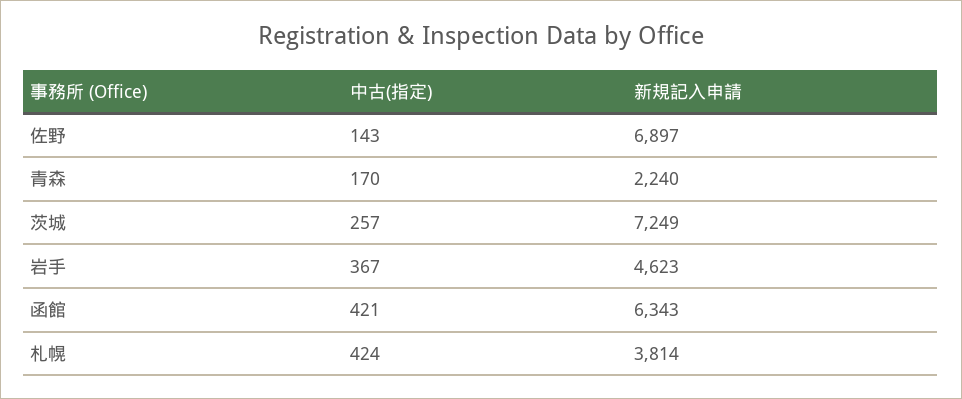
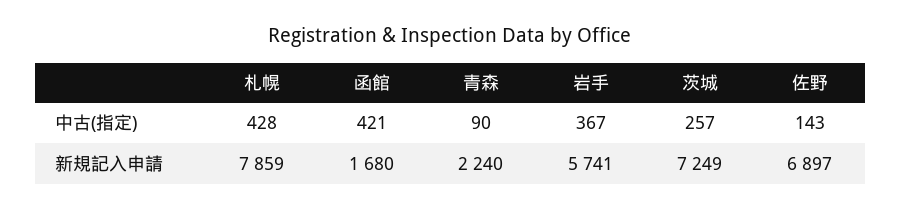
中古(指定), 青森: 170 -> 90
新規記入申請, 岩手: 4623 -> 5741
新規記入申請, 函館: 6343 -> 1680
中古(指定), 札幌: 424 -> 428
新規記入申請, 札幌: 3814 -> 7859

